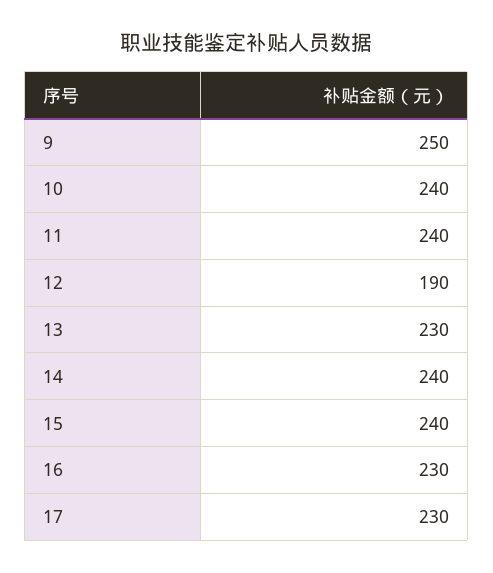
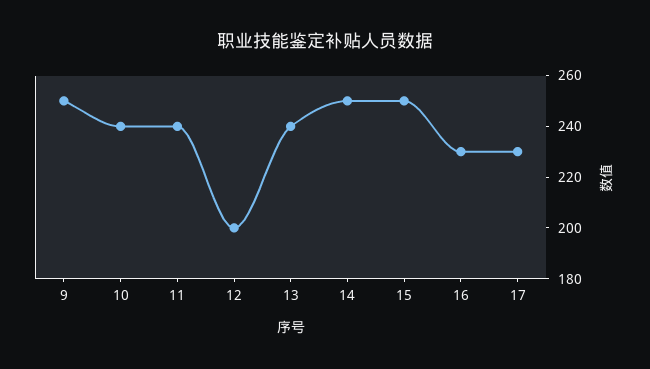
12: 190 -> 200
13: 230 -> 240
14: 240 -> 250
15: 240 -> 250

